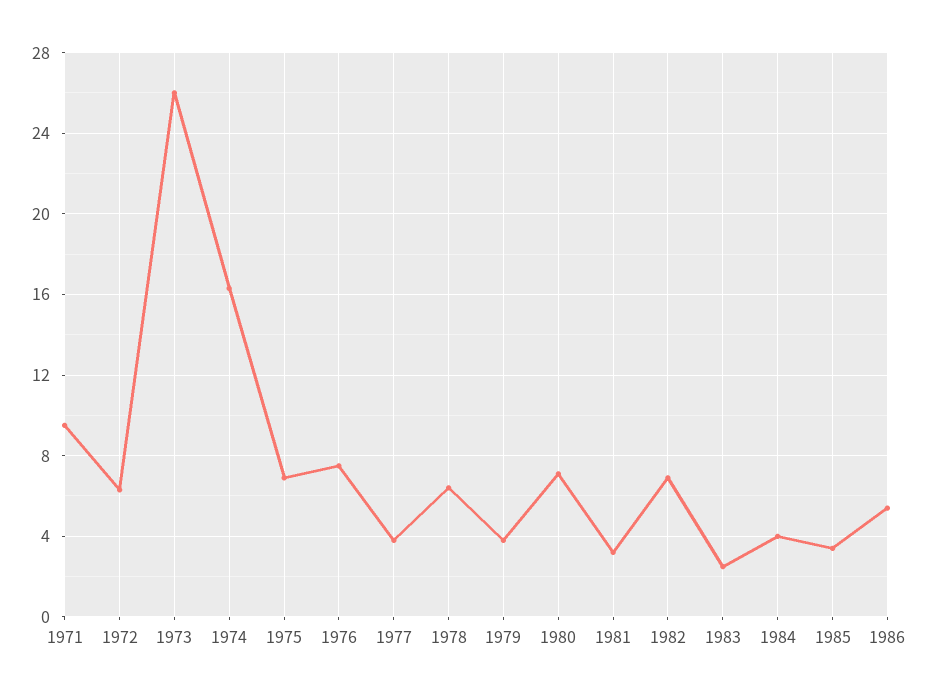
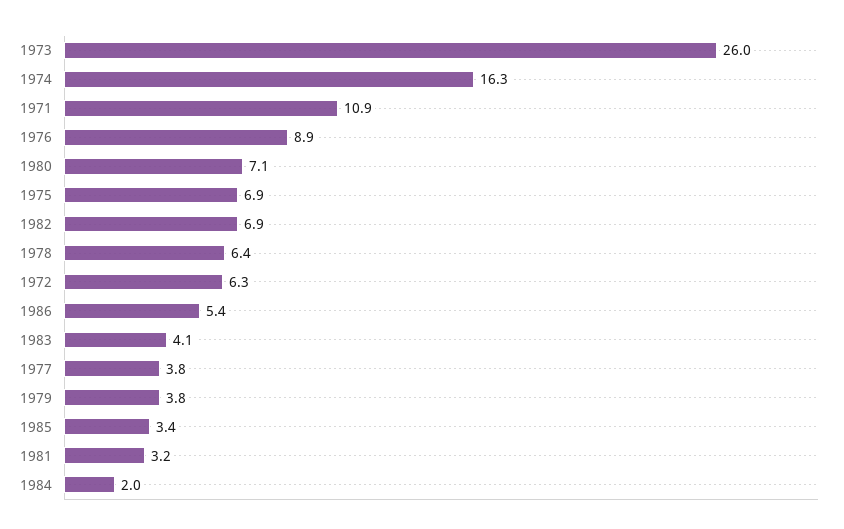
1971: 9.5 -> 10.9
1976: 7.5 -> 8.9
1983: 2.5 -> 4.1
1984: 4 -> 2

